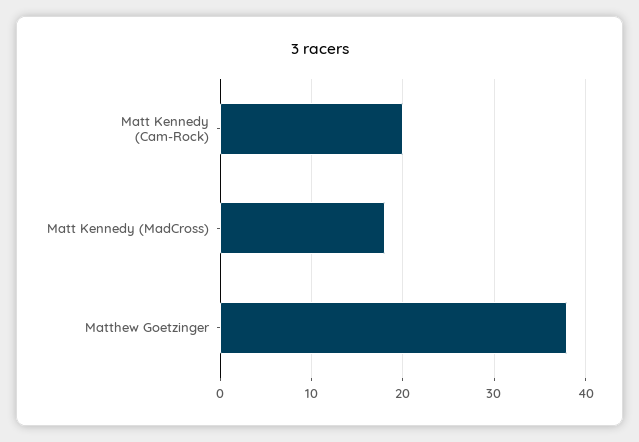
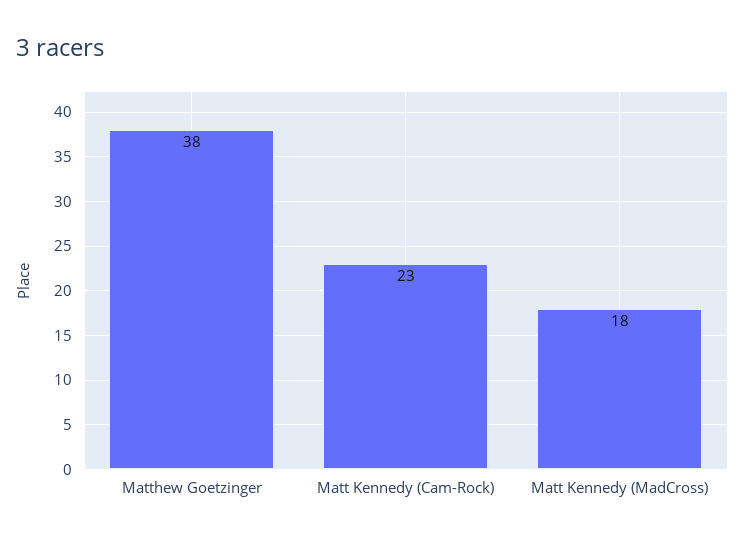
Matt Kennedy (Cam-Rock): 20 -> 23

